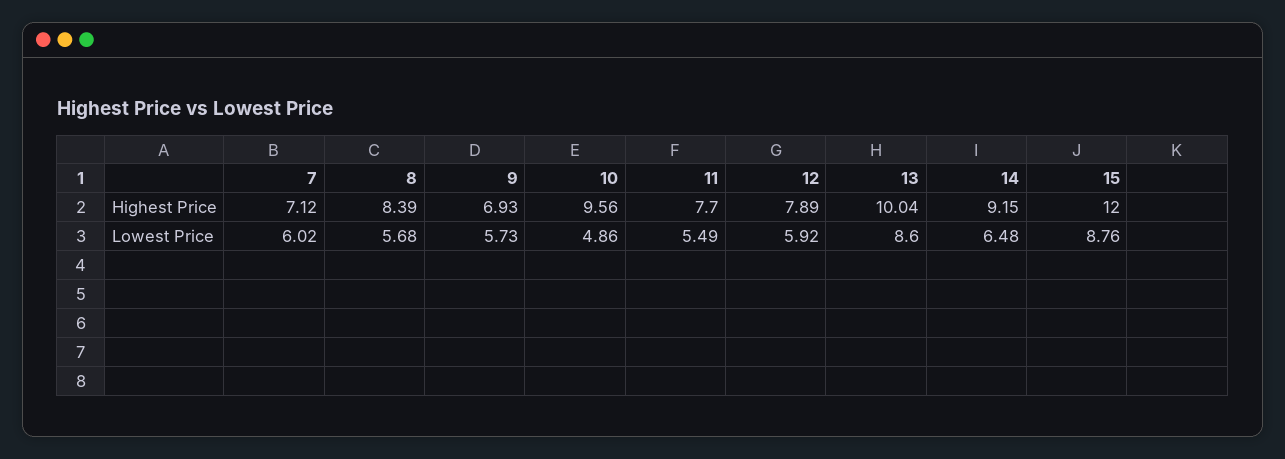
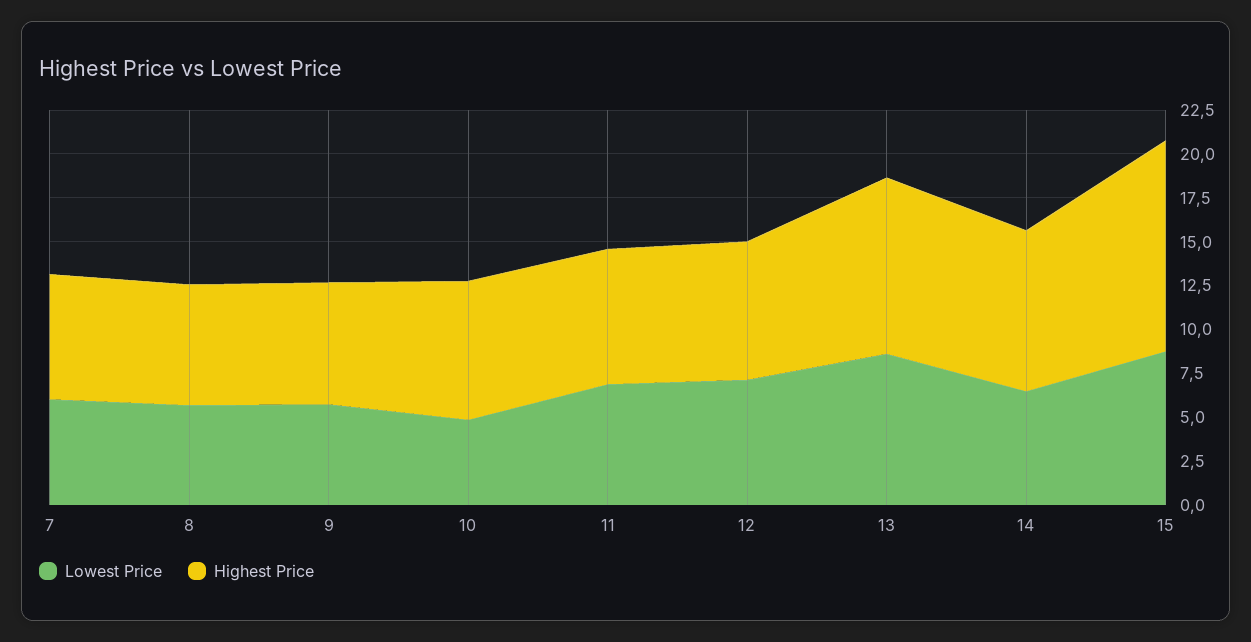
Highest Price, 8: 8.39 -> 7
Highest Price, 10: 9.56 -> 8
Lowest Price, 11: 5.49 -> 7
Lowest Price, 12: 5.92 -> 7

